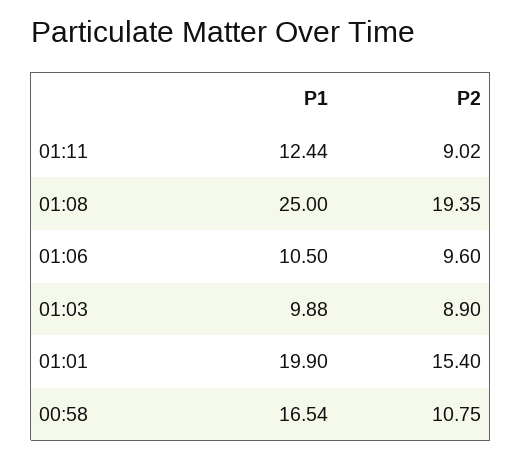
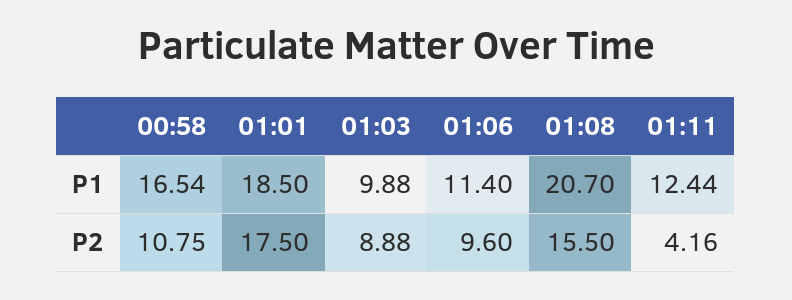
P2, 01:11: 9.02 -> 4.16
P1, 01:08: 25 -> 20.7
P2, 01:08: 19.35 -> 15.5
P1, 01:06: 10.5 -> 11.4
P2, 01:03: 8.9 -> 8.88
P1, 01:01: 19.9 -> 18.5
P2, 01:01: 15.4 -> 17.5

